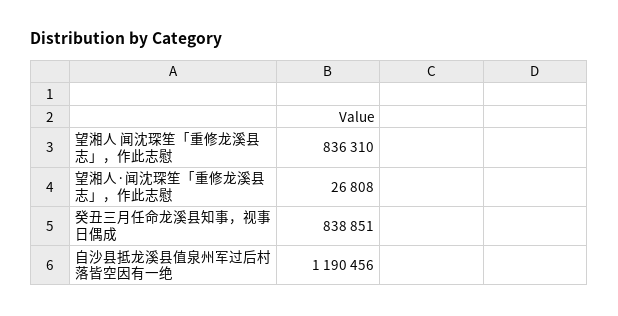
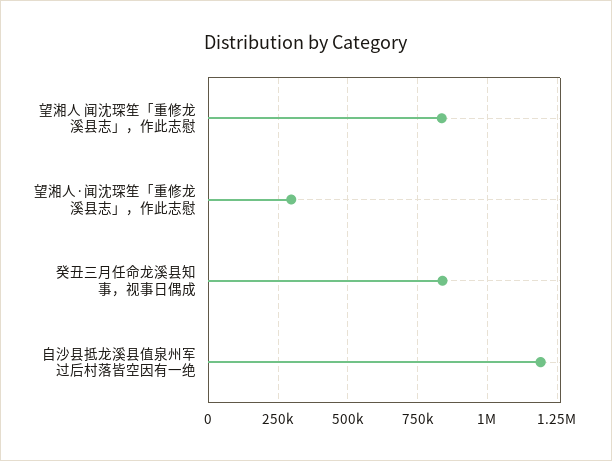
望湘人·闻沈琛笙「重修龙溪县志」，作此志慰: 26808 -> 300000

